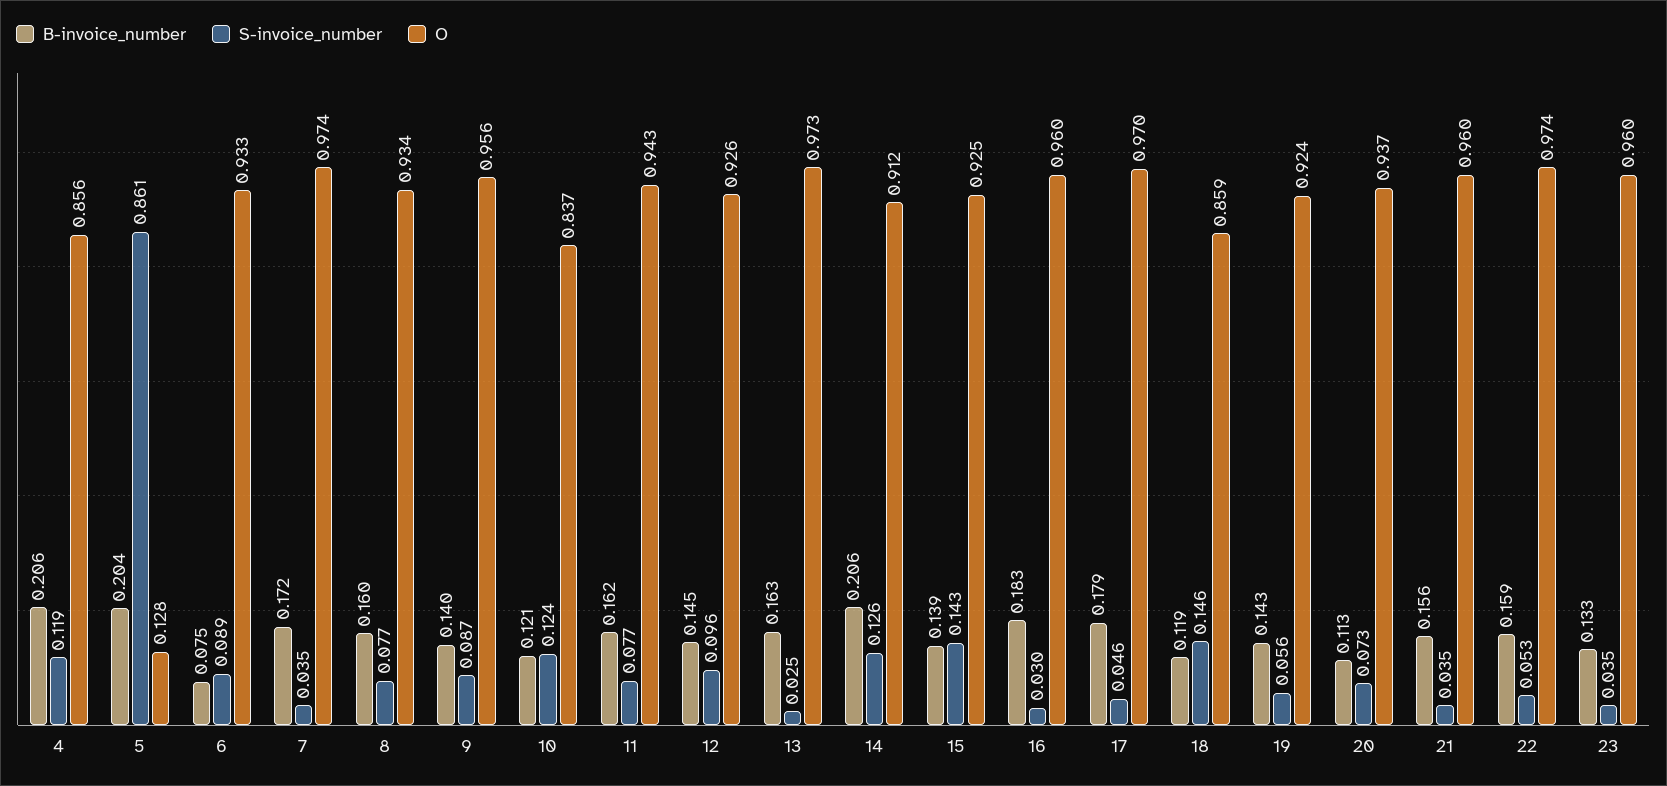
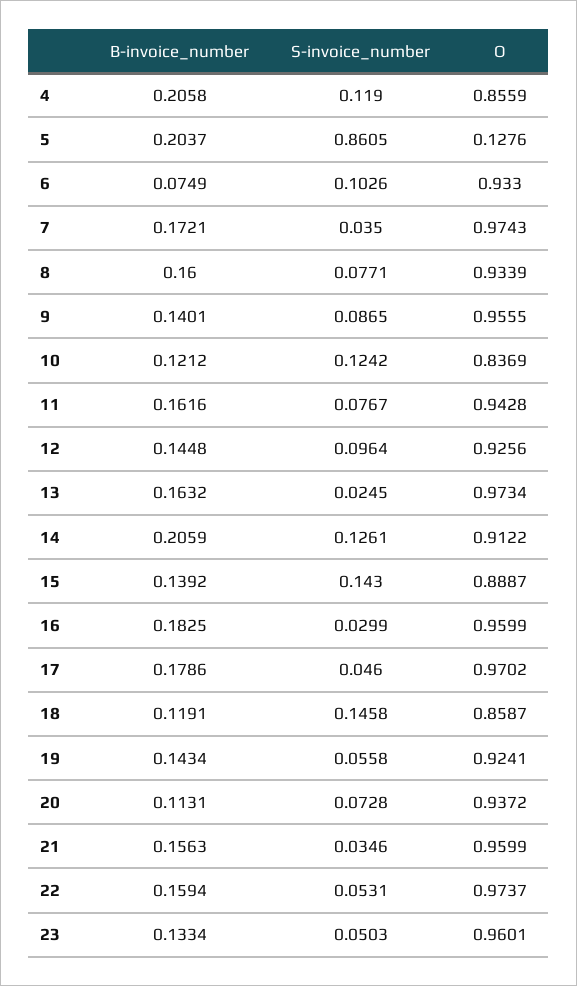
S-invoice_number, 6: 0.089 -> 0.1026
O, 15: 0.925 -> 0.8887
S-invoice_number, 23: 0.035 -> 0.0503

